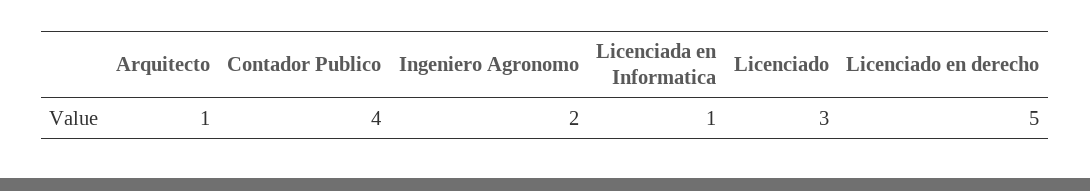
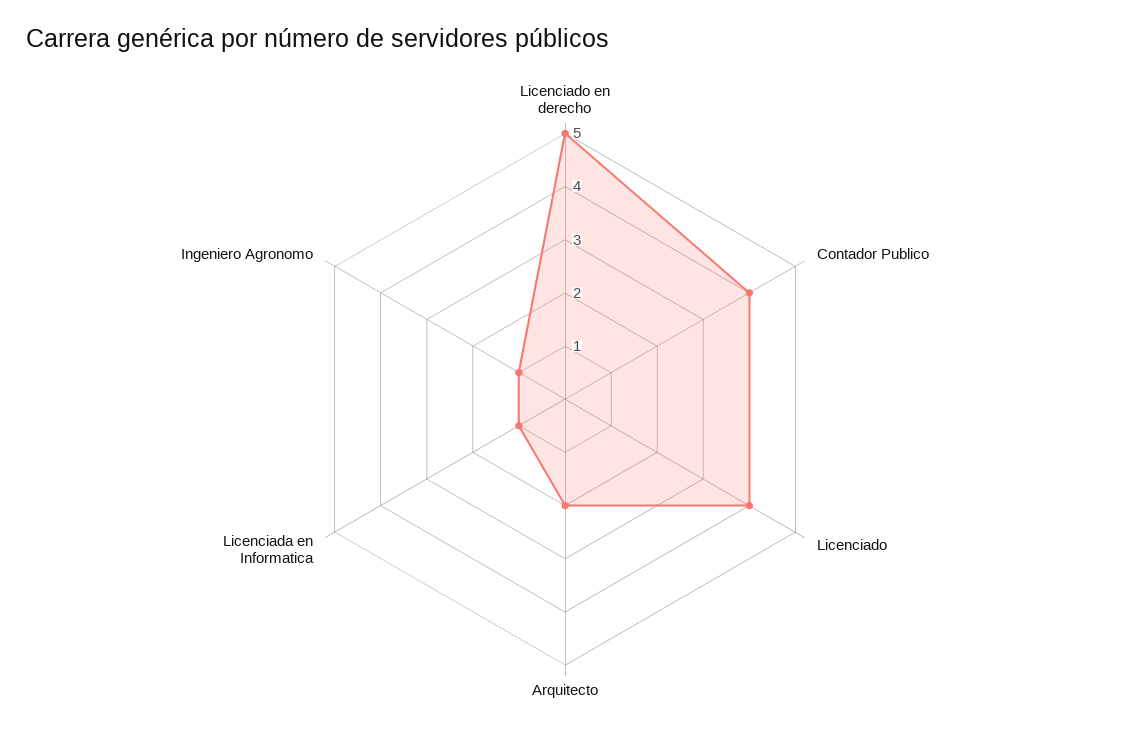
Arquitecto: 1 -> 2
Ingeniero Agronomo: 2 -> 1
Licenciado: 3 -> 4

